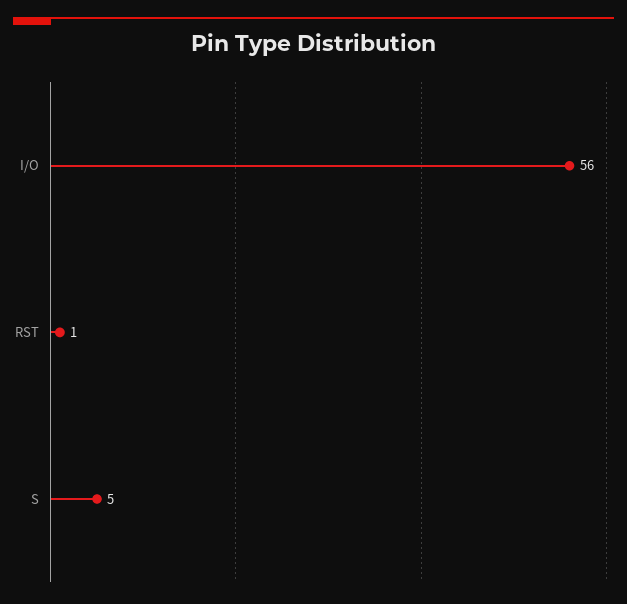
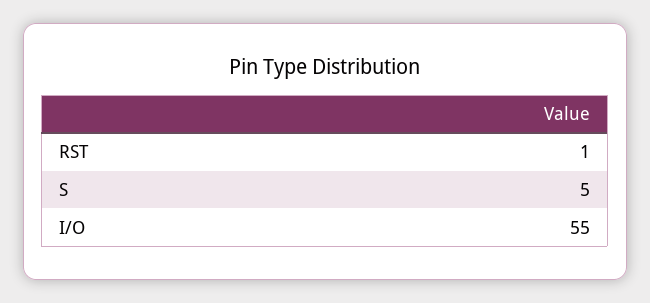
I/O: 56 -> 55

